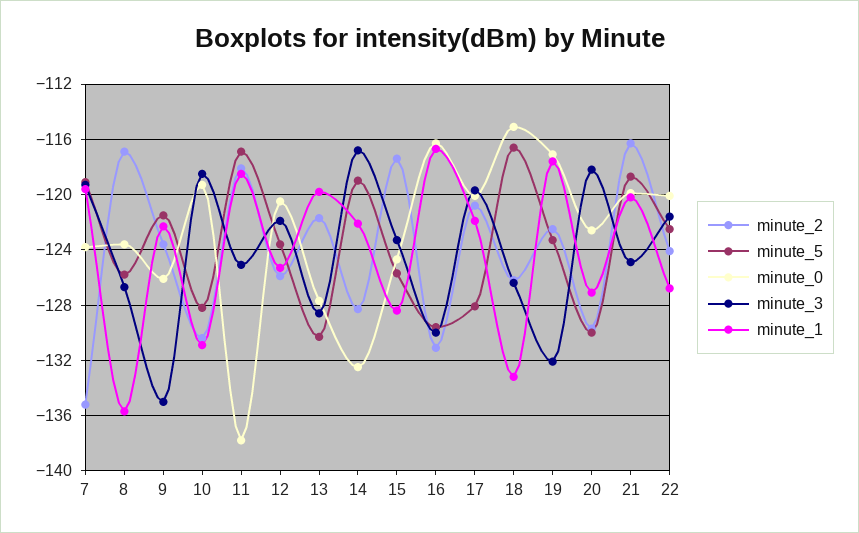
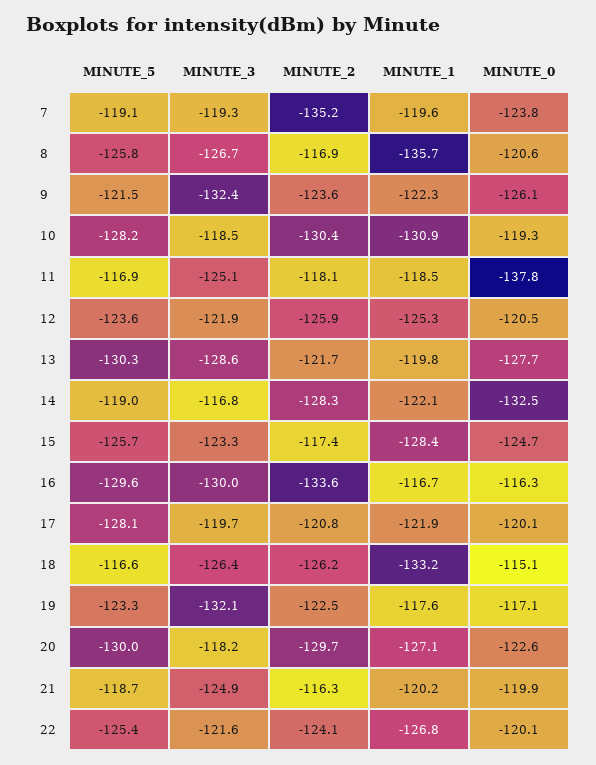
minute_0, 8: -123.5 -> -120.6
minute_3, 9: -135 -> -132.4
minute_2, 16: -131 -> -133.6
minute_5, 22: -122.5 -> -125.4

